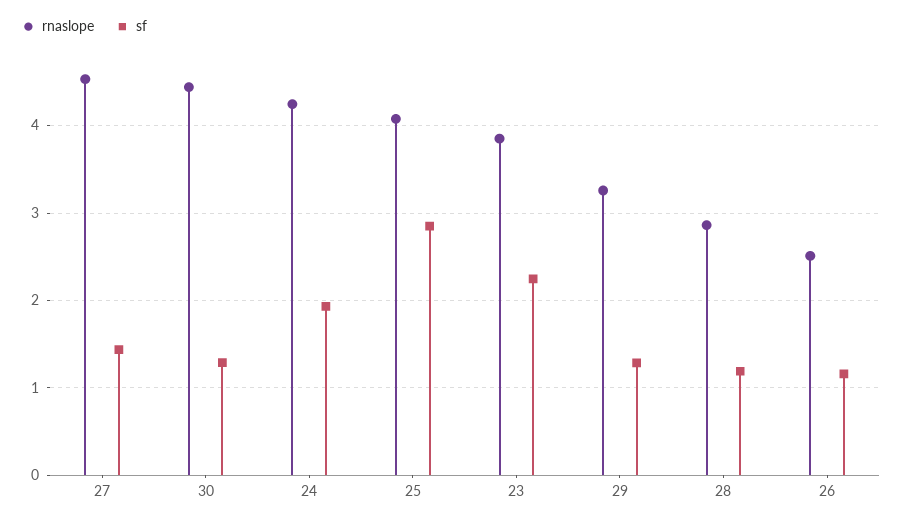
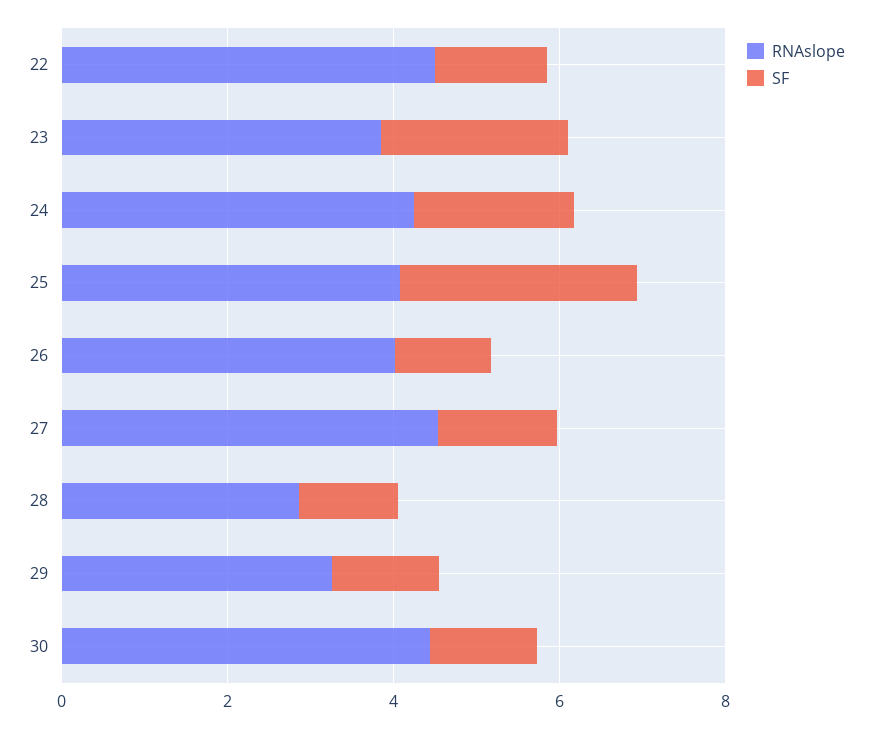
rnaslope, 26: 2.5 -> 4
rnaslope, 22: none -> 4.5
sf, 22: none -> 1.5

